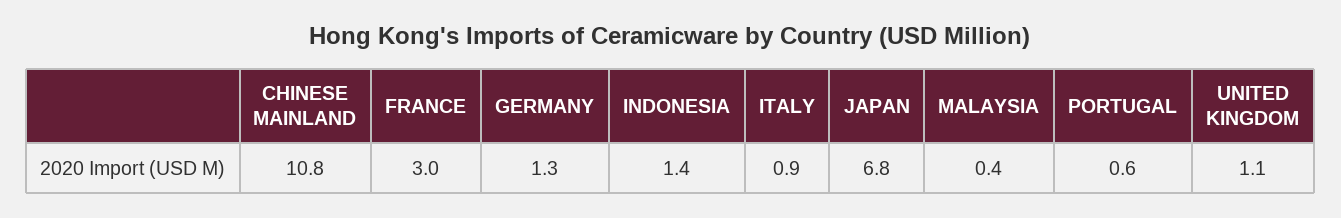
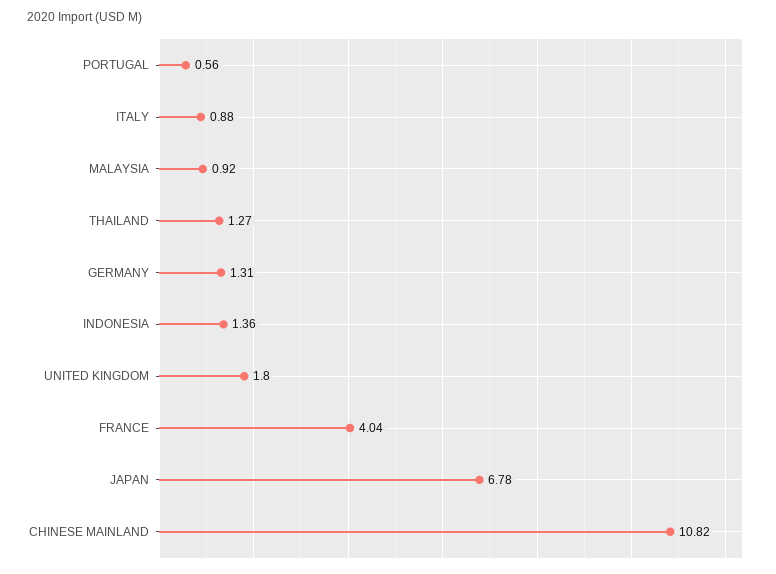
FRANCE: 3 -> 4.04
MALAYSIA: 0.4 -> 0.92
UNITED KINGDOM: 1.1 -> 1.8
THAILAND: none -> 1.27

